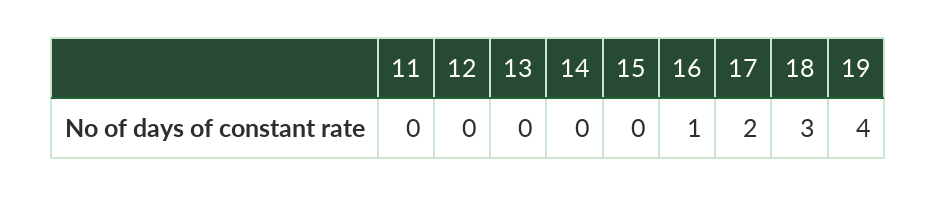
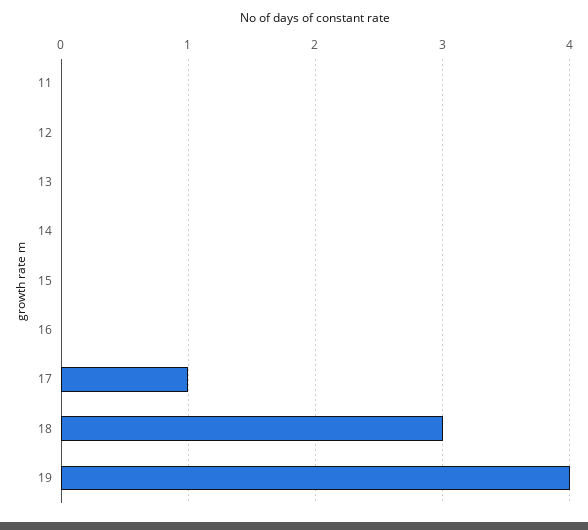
16: 1 -> 0
17: 2 -> 1

